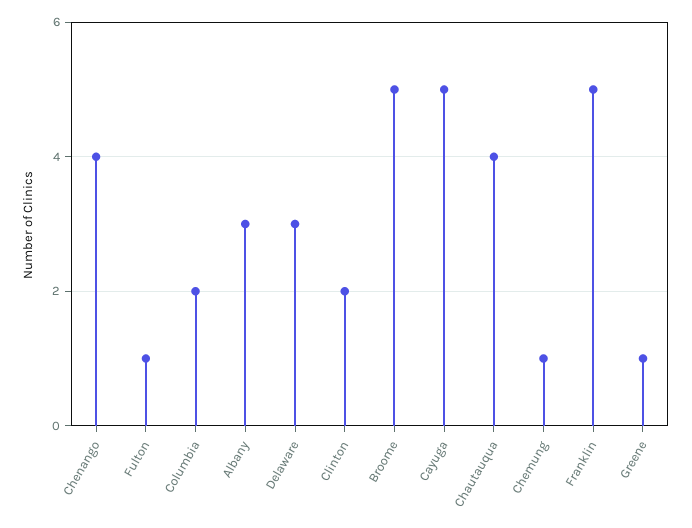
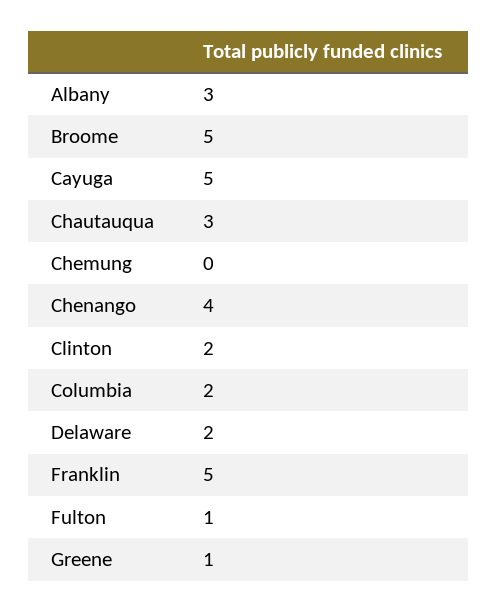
Delaware: 3 -> 2
Chautauqua: 4 -> 3
Chemung: 1 -> 0

